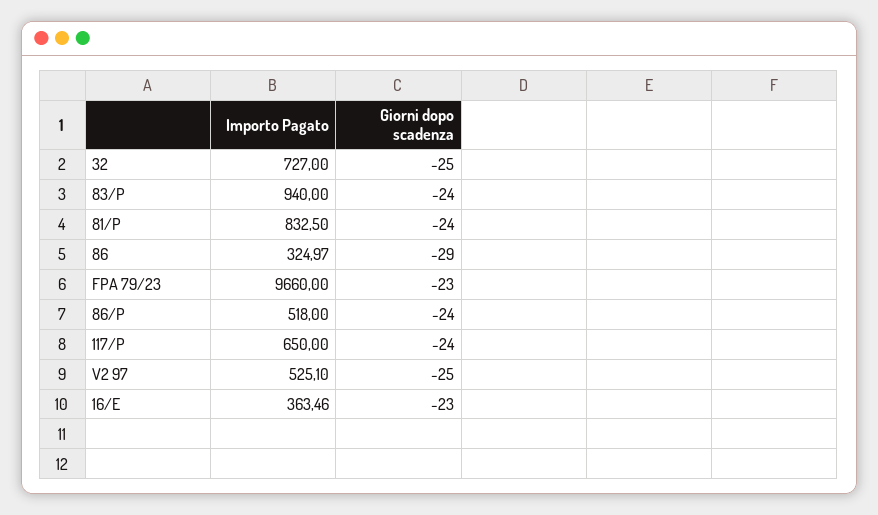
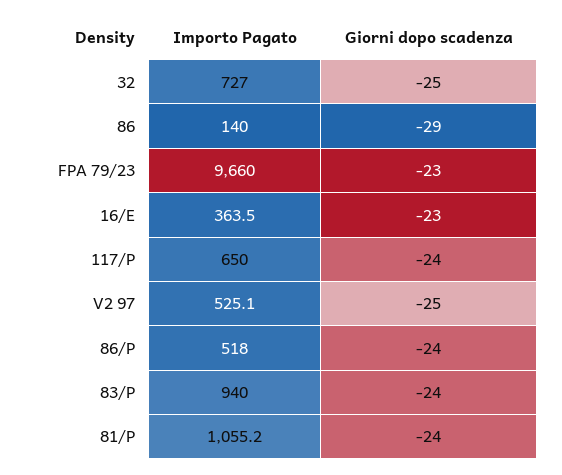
Importo Pagato, 81/P: 832.5 -> 1055.2
Importo Pagato, 86: 324.97 -> 140

